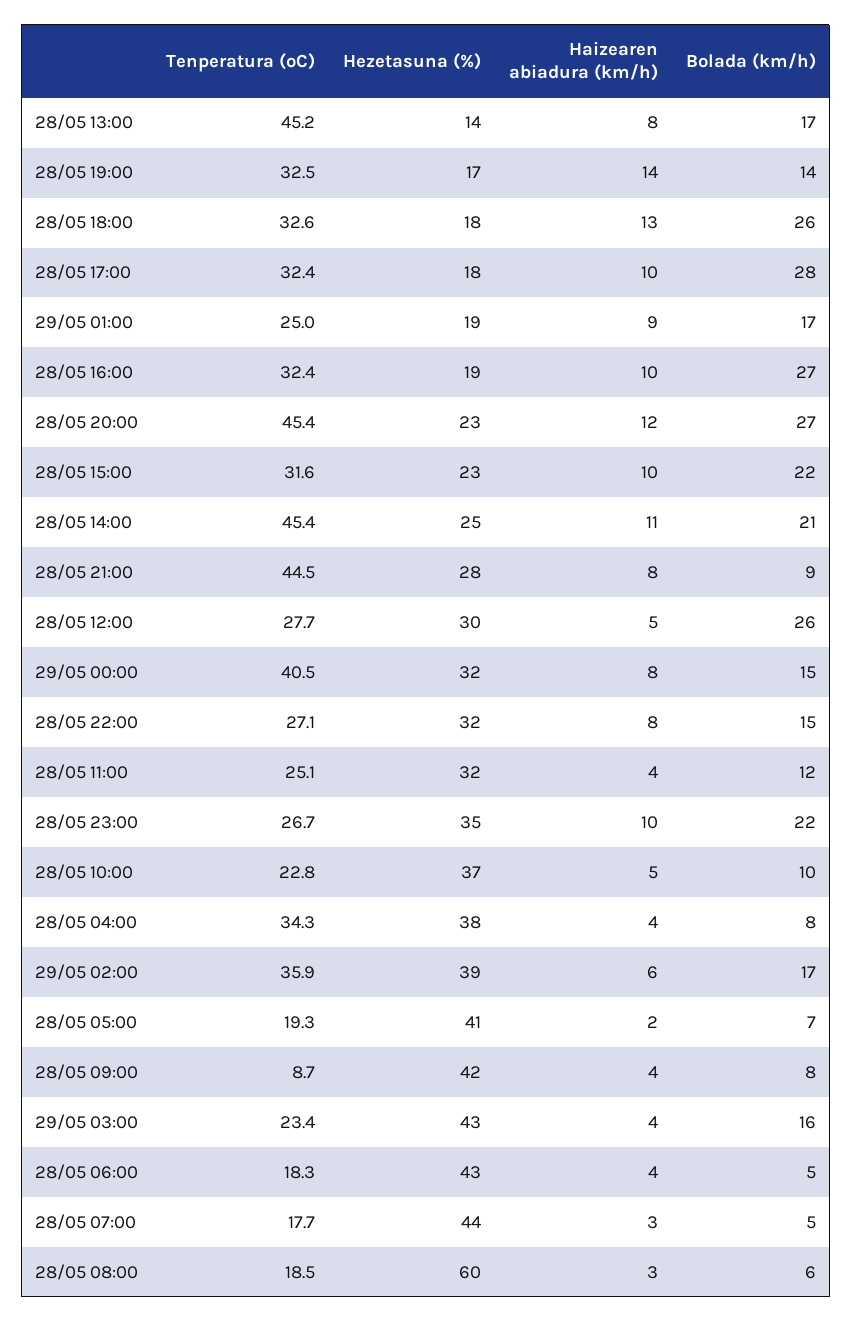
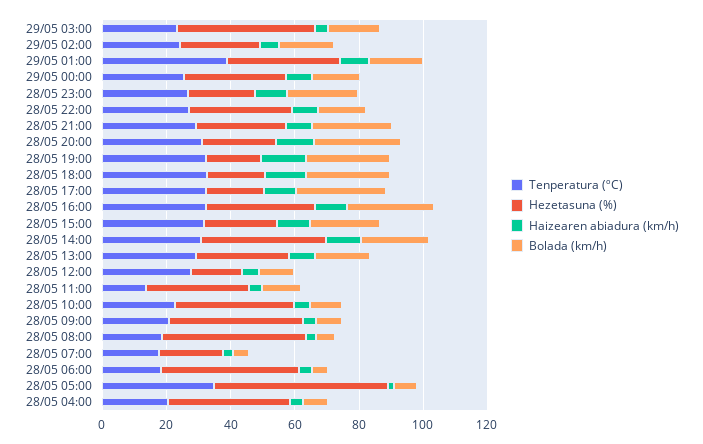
Tenperatura (ºC), 28/05 13:00: 45.2 -> 30
Hezetasuna (%), 28/05 13:00: 14 -> 30
Bolada (km/h), 28/05 19:00: 14 -> 25
Tenperatura (ºC), 29/05 01:00: 25 -> 40
Hezetasuna (%), 29/05 01:00: 19 -> 35
Hezetasuna (%), 28/05 16:00: 19 -> 35
Tenperatura (ºC), 28/05 20:00: 45.4 -> 30
Tenperatura (ºC), 28/05 14:00: 45.4 -> 30
Hezetasuna (%), 28/05 14:00: 25 -> 40
Tenperatura (ºC), 28/05 21:00: 44.5 -> 30
Bolada (km/h), 28/05 21:00: 9 -> 25
Hezetasuna (%), 28/05 12:00: 30 -> 15
Bolada (km/h), 28/05 12:00: 26 -> 10
Tenperatura (ºC), 29/05 00:00: 40.5 -> 25
Tenperatura (ºC), 28/05 11:00: 25.1 -> 15
Hezetasuna (%), 28/05 23:00: 35 -> 20
Tenperatura (ºC), 28/05 04:00: 34.3 -> 20
Tenperatura (ºC), 29/05 02:00: 35.9 -> 25
Hezetasuna (%), 29/05 02:00: 39 -> 25
Tenperatura (ºC), 28/05 05:00: 19.3 -> 35
Hezetasuna (%), 28/05 05:00: 41 -> 55
Tenperatura (ºC), 28/05 09:00: 8.7 -> 20
Hezetasuna (%), 28/05 07:00: 44 -> 20
Hezetasuna (%), 28/05 08:00: 60 -> 45

